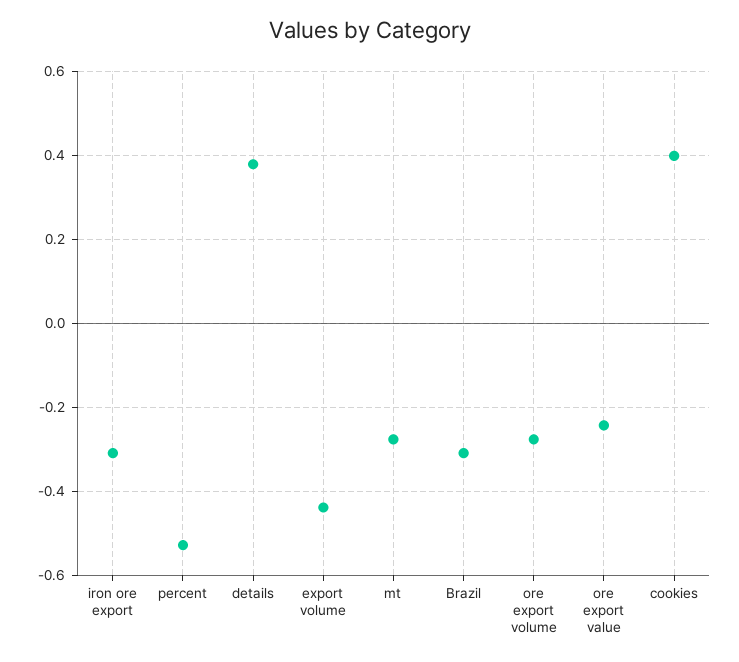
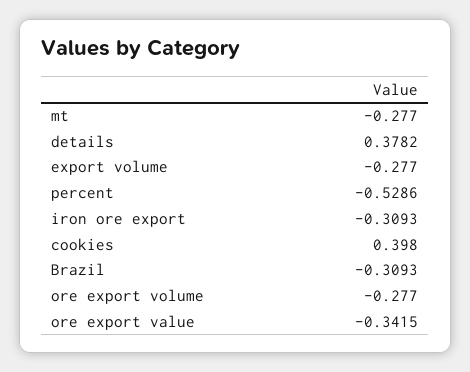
export volume: -0.44 -> -0.277
ore export value: -0.24 -> -0.3415

